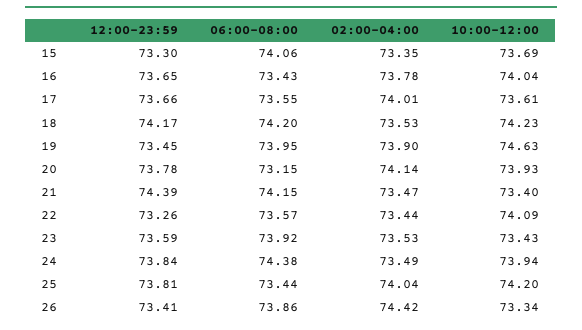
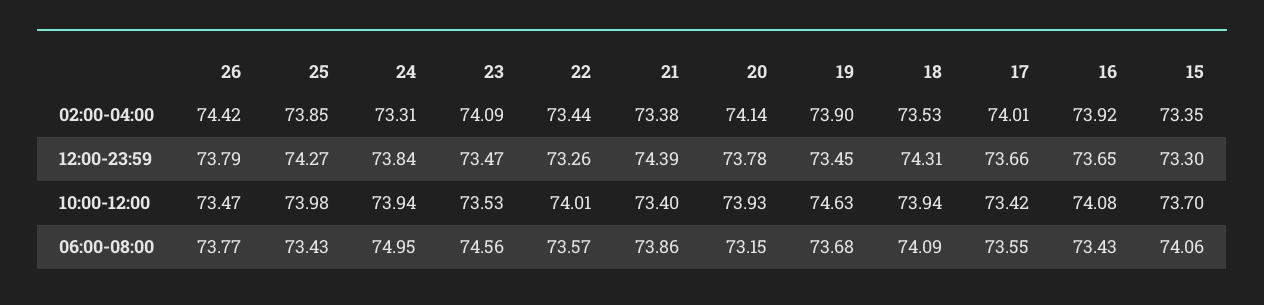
10:00-12:00, 15: 73.69 -> 73.7
02:00-04:00, 16: 73.78 -> 73.92
10:00-12:00, 16: 74.04 -> 74.08
10:00-12:00, 17: 73.61 -> 73.42
12:00-23:59, 18: 74.17 -> 74.31
06:00-08:00, 18: 74.2 -> 74.09
10:00-12:00, 18: 74.23 -> 73.94
06:00-08:00, 19: 73.95 -> 73.68
06:00-08:00, 21: 74.15 -> 73.86
02:00-04:00, 21: 73.47 -> 73.38
10:00-12:00, 22: 74.09 -> 74.01
12:00-23:59, 23: 73.59 -> 73.47
06:00-08:00, 23: 73.92 -> 74.56
02:00-04:00, 23: 73.53 -> 74.09
10:00-12:00, 23: 73.43 -> 73.53
06:00-08:00, 24: 74.38 -> 74.95
02:00-04:00, 24: 73.49 -> 73.31
12:00-23:59, 25: 73.81 -> 74.27
06:00-08:00, 25: 73.44 -> 73.43
02:00-04:00, 25: 74.04 -> 73.85
10:00-12:00, 25: 74.2 -> 73.98
12:00-23:59, 26: 73.41 -> 73.79
06:00-08:00, 26: 73.86 -> 73.77
10:00-12:00, 26: 73.34 -> 73.47

